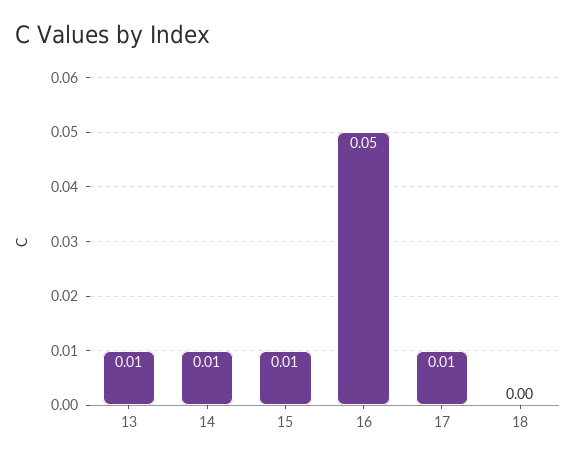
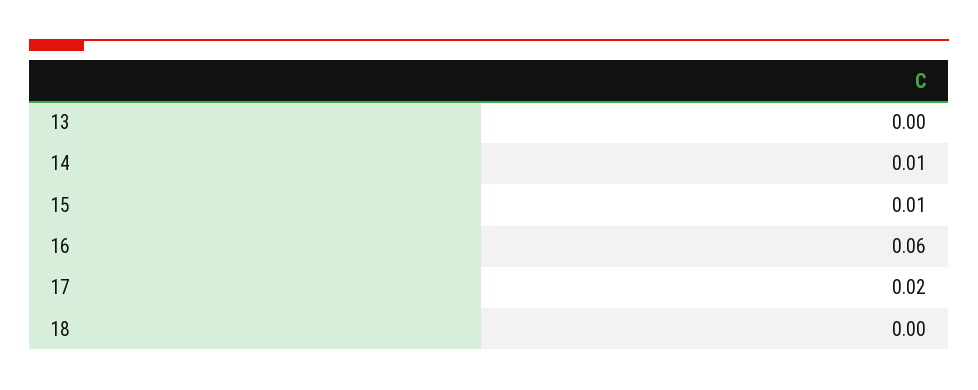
13: 0.01 -> 0
16: 0.05 -> 0.06
17: 0.01 -> 0.02

